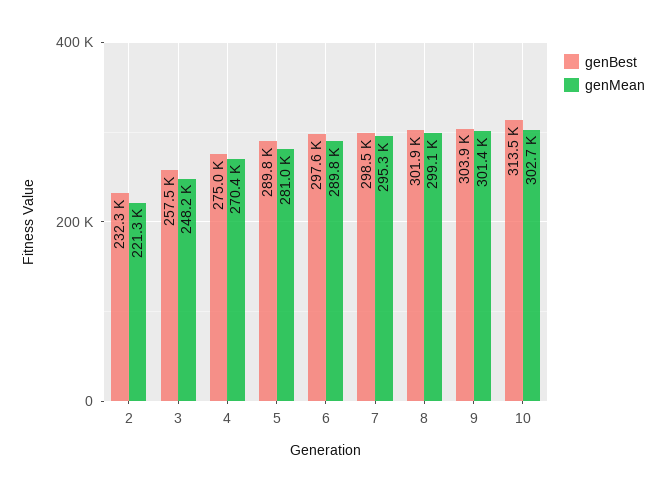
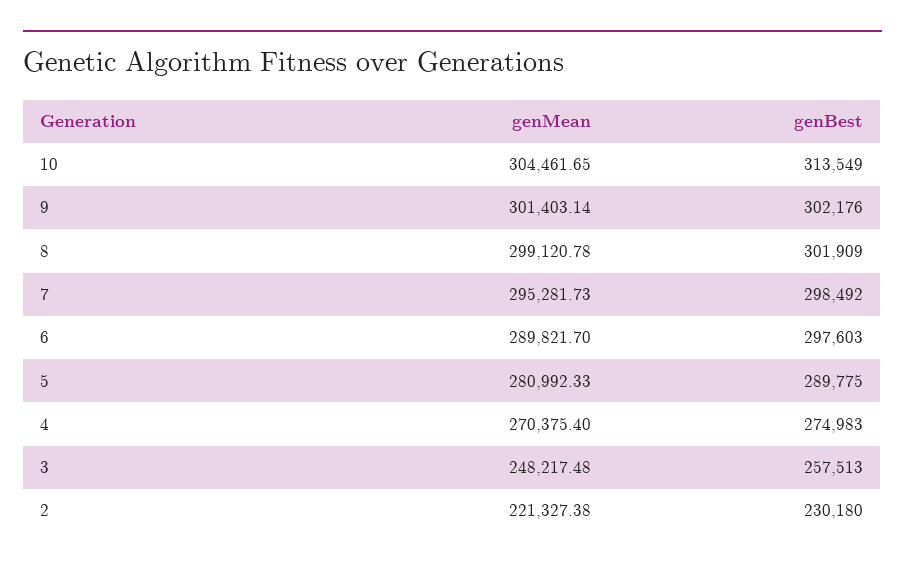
genBest, 2: 232300 -> 230180
genBest, 9: 303900 -> 302176
genMean, 10: 302700 -> 304461.65

